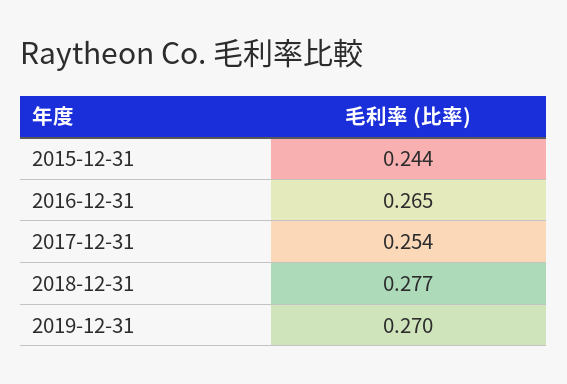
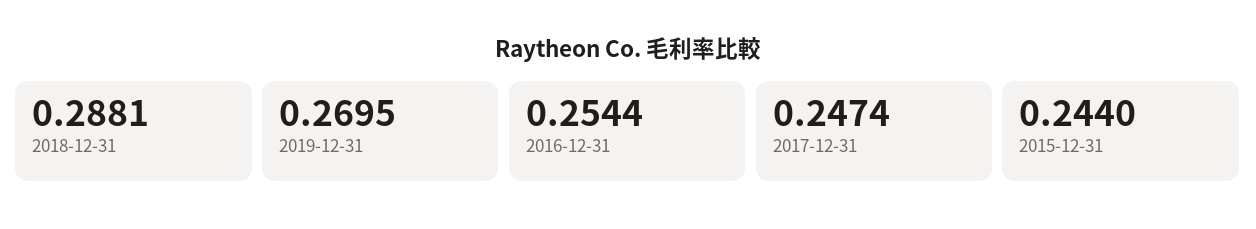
2016-12-31: 0.265 -> 0.2544
2017-12-31: 0.254 -> 0.2474
2018-12-31: 0.277 -> 0.2881

